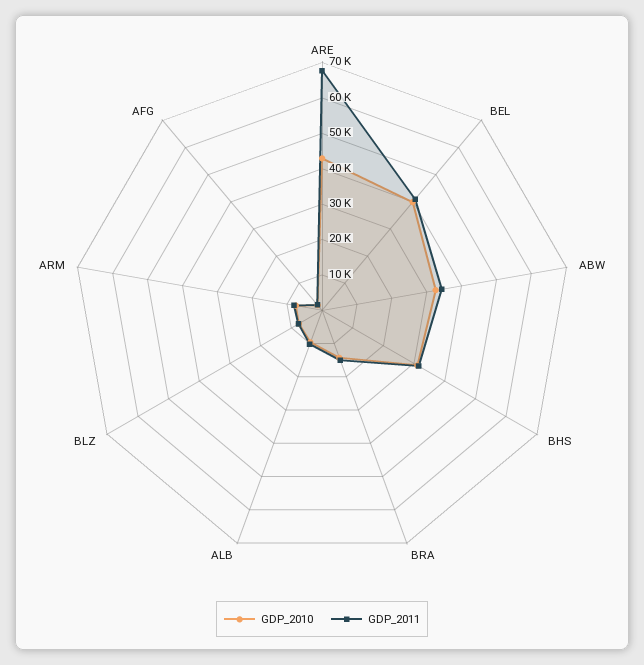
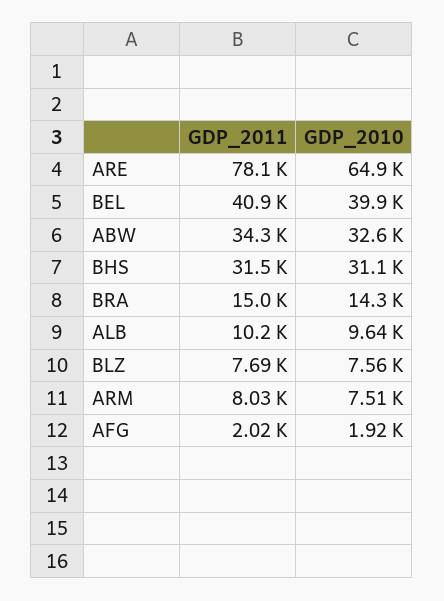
GDP_2010, ARE: 42500 -> 64900
GDP_2011, ARE: 67500 -> 78100

